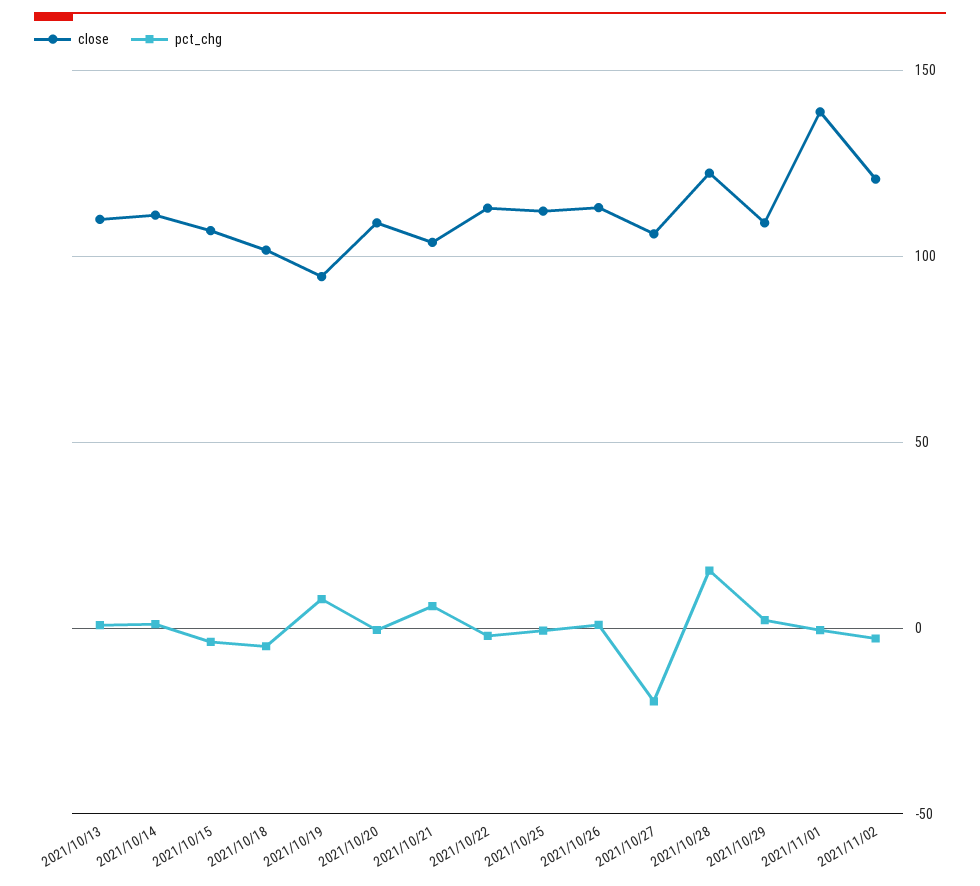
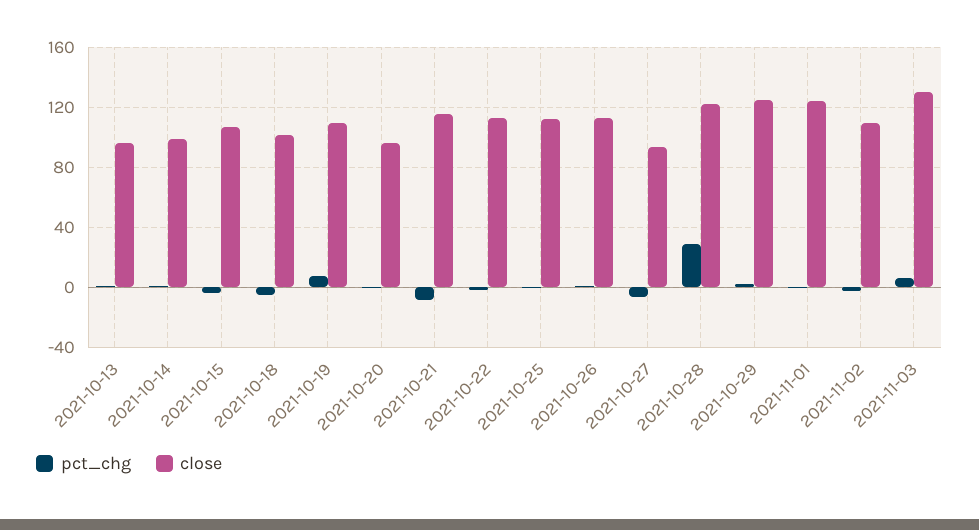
close, 2021/10/13: 110 -> 95
close, 2021/10/14: 110 -> 100
close, 2021/10/19: 95 -> 110
close, 2021/10/20: 110 -> 95
close, 2021/10/21: 105 -> 115
pct_chg, 2021/10/21: 5 -> -10
close, 2021/10/27: 105 -> 95
pct_chg, 2021/10/27: -20 -> -5
pct_chg, 2021/10/28: 15 -> 30
close, 2021/10/29: 110 -> 125
close, 2021/11/01: 140 -> 125
close, 2021/11/02: 120 -> 110
pct_chg, 2021-11-03: none -> 5
close, 2021-11-03: none -> 130

